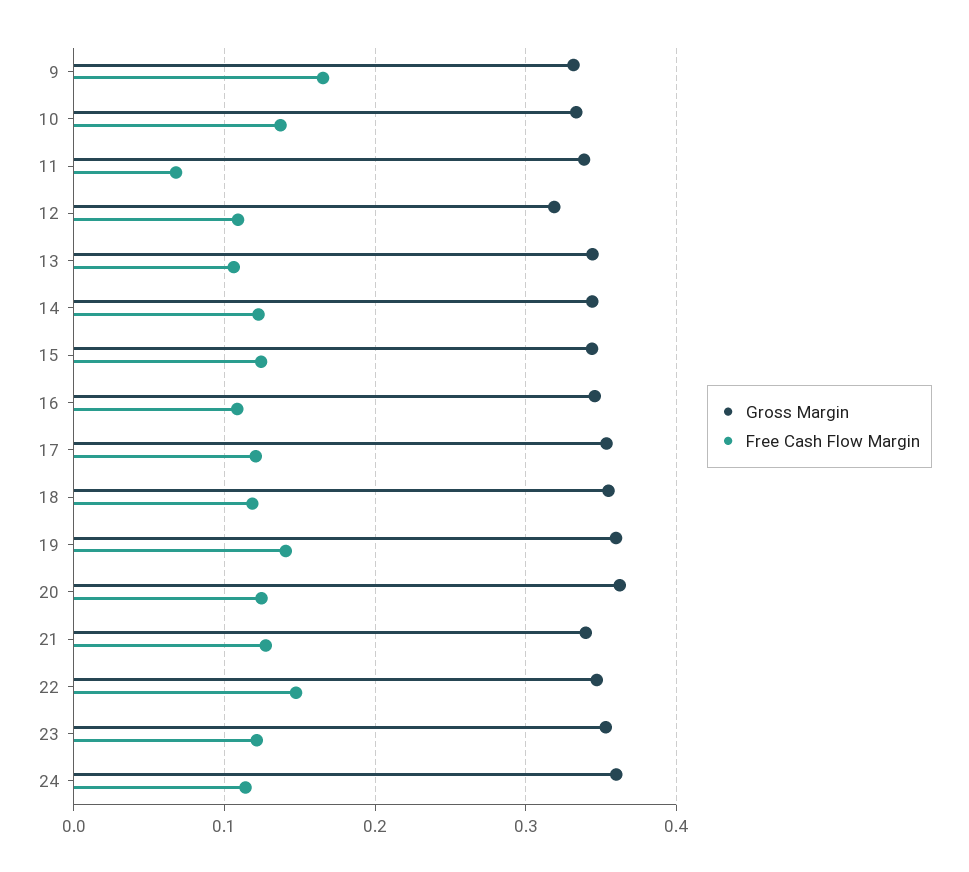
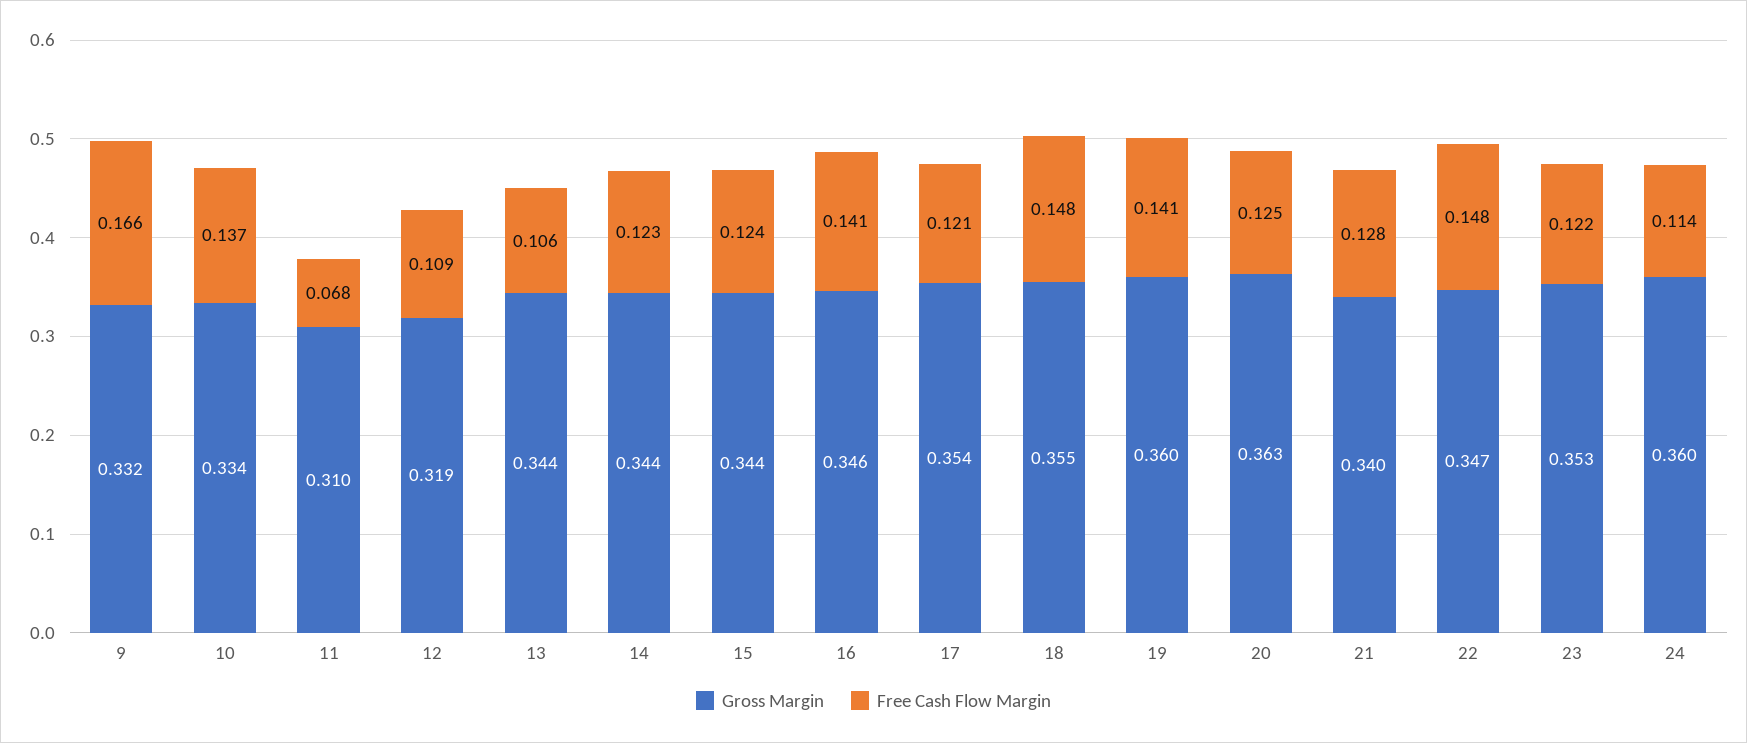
Gross Margin, 11: 0.34 -> 0.31
Free Cash Flow Margin, 16: 0.11 -> 0.141
Free Cash Flow Margin, 18: 0.12 -> 0.148

